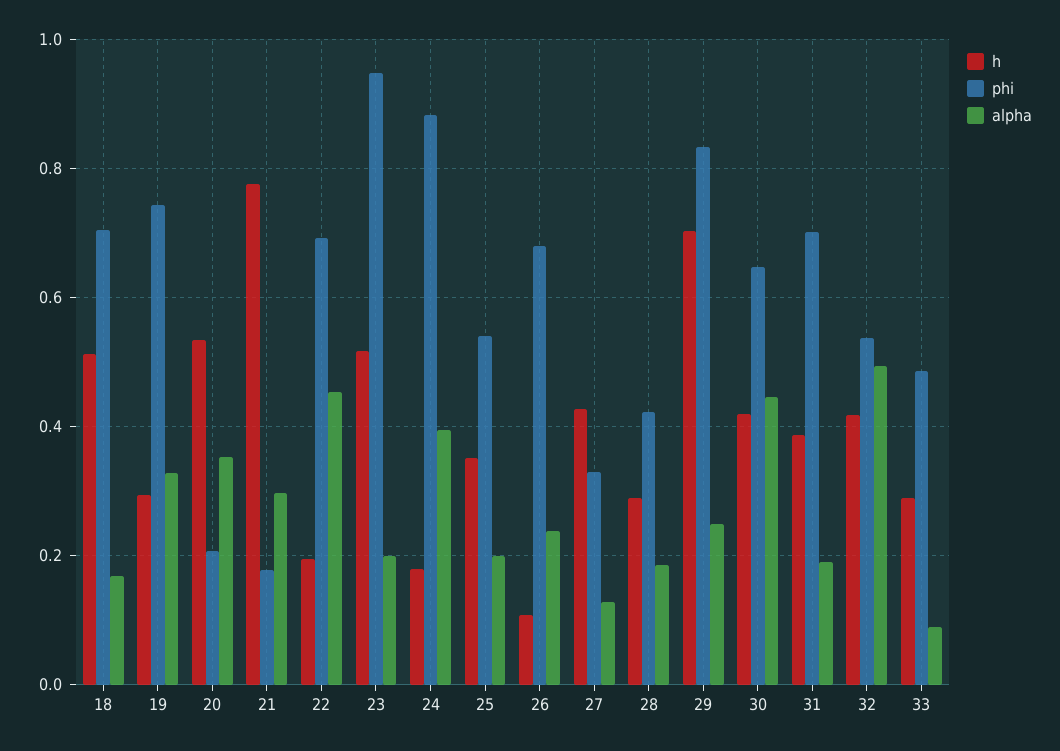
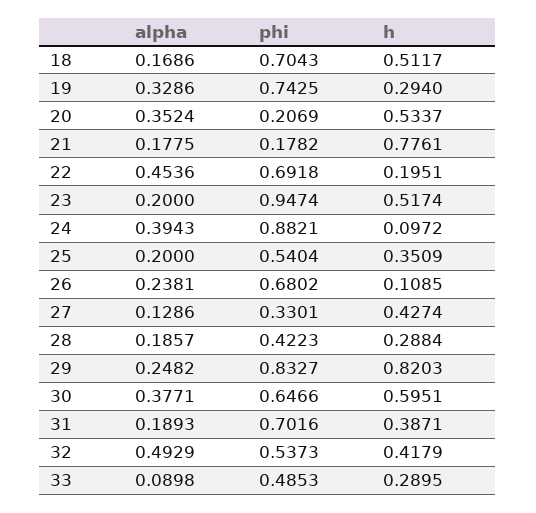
alpha, 21: 0.3 -> 0.1775
h, 24: 0.18 -> 0.0972
h, 29: 0.7 -> 0.8203
h, 30: 0.42 -> 0.5951
alpha, 30: 0.44 -> 0.3771

